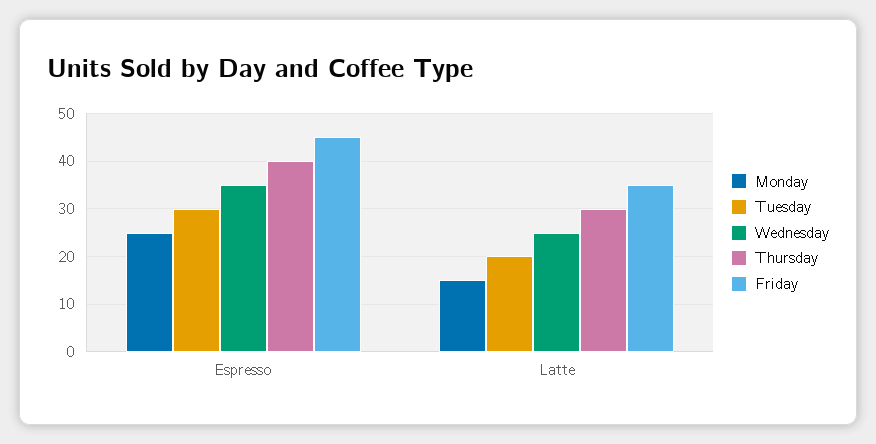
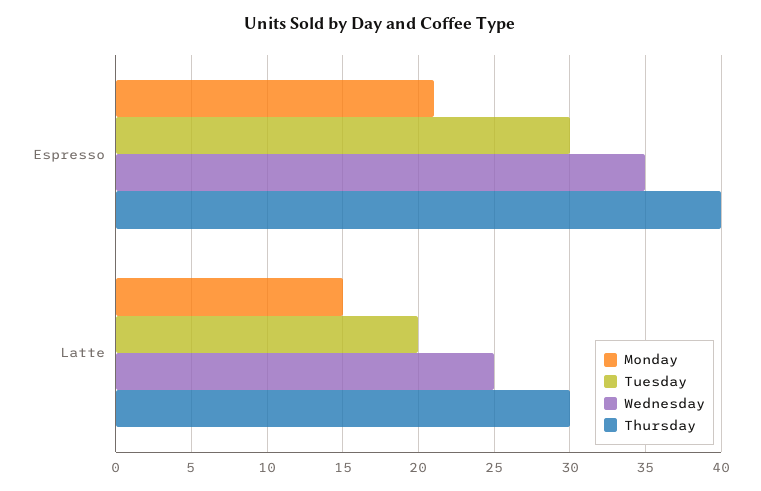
Monday, Espresso: 25 -> 21
Friday, Espresso: 45 -> none
Friday, Latte: 35 -> none

